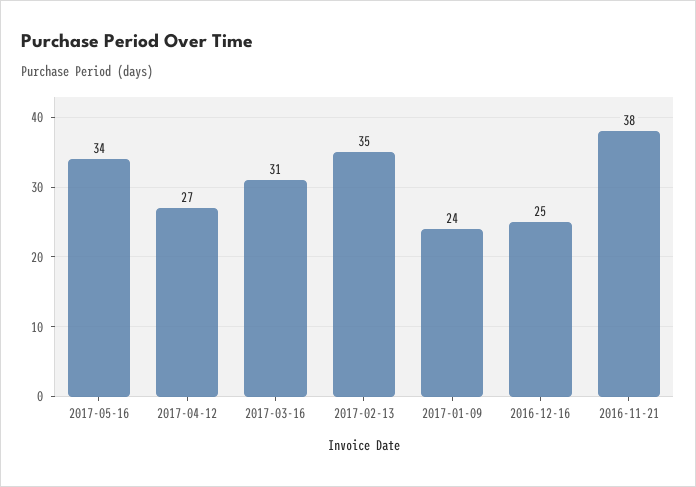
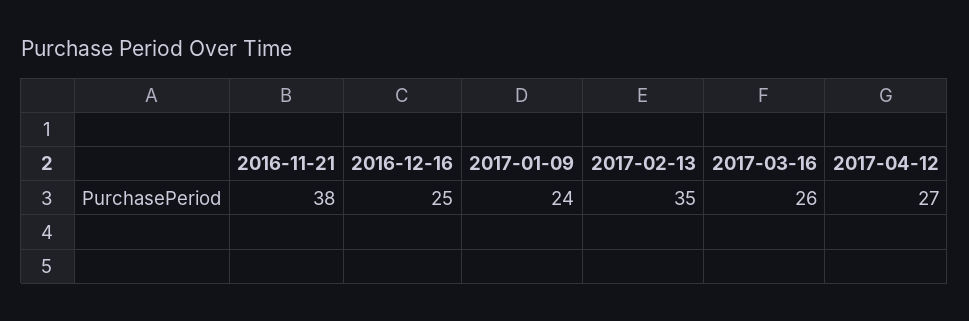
2017-05-16: 34 -> none
2017-03-16: 31 -> 26

